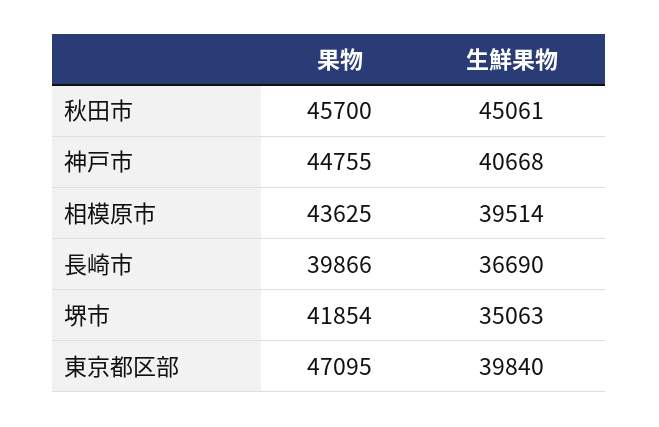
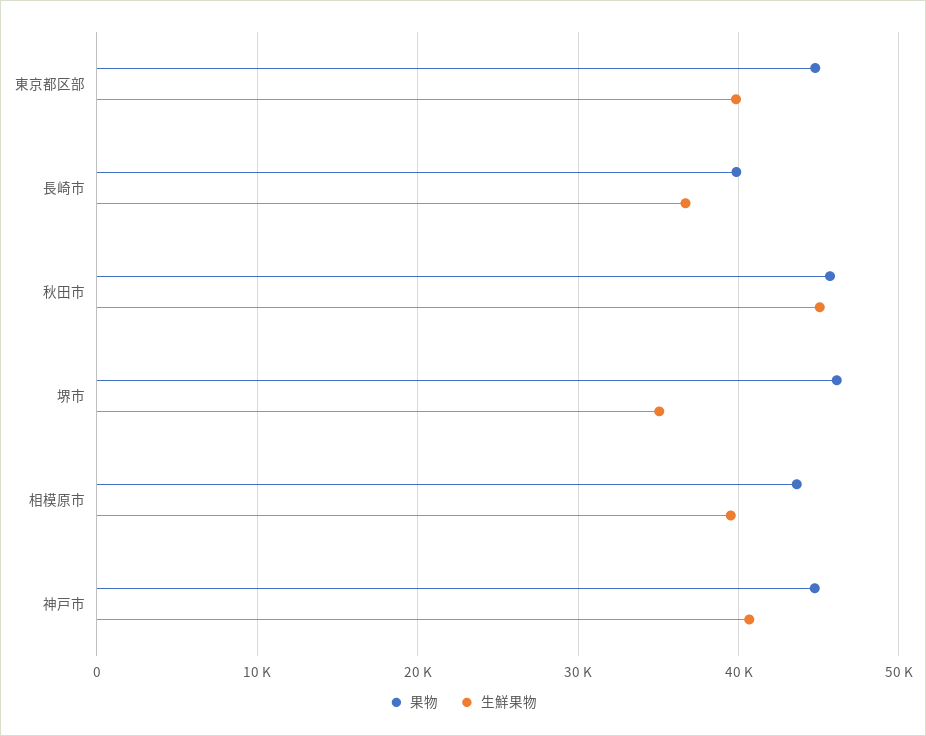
果物, 堺市: 41854 -> 46000
果物, 東京都区部: 47095 -> 45000

